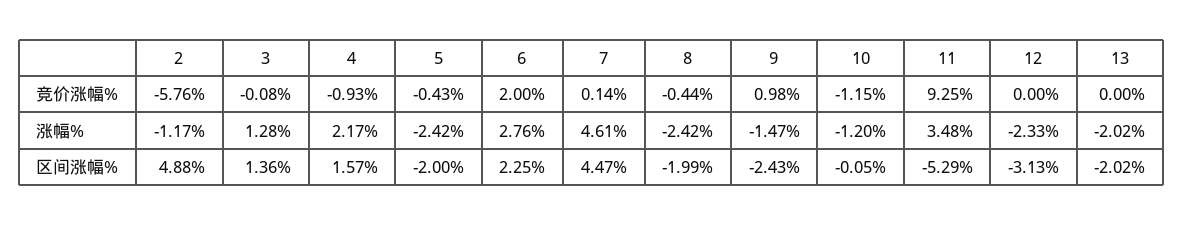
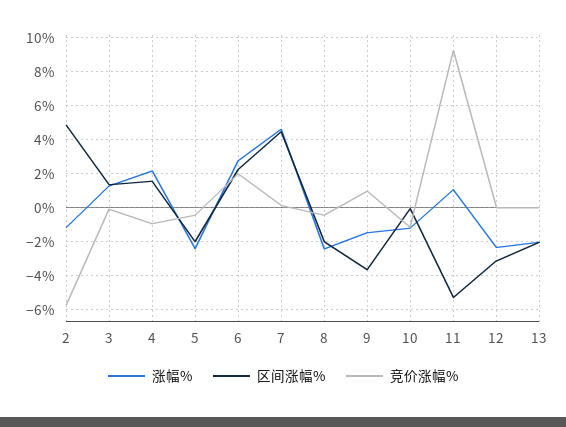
涨幅%, 11: 3.48 -> 1
区间涨幅%, 9: -2.43 -> -3.5

